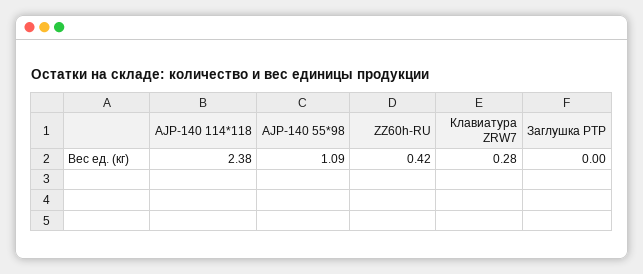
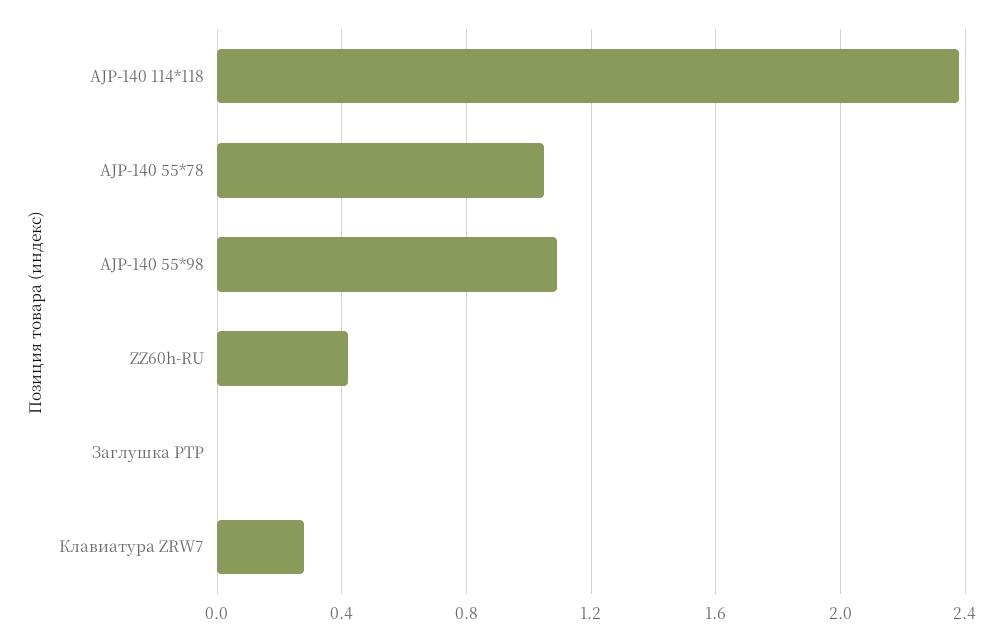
AJP-140 55*78: none -> 1.05

